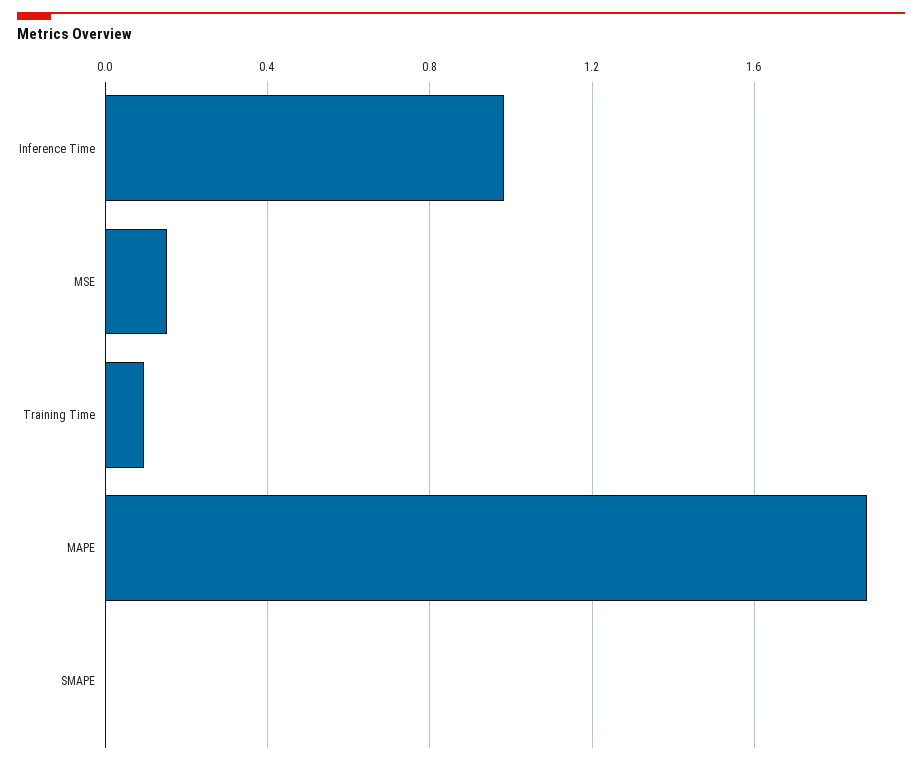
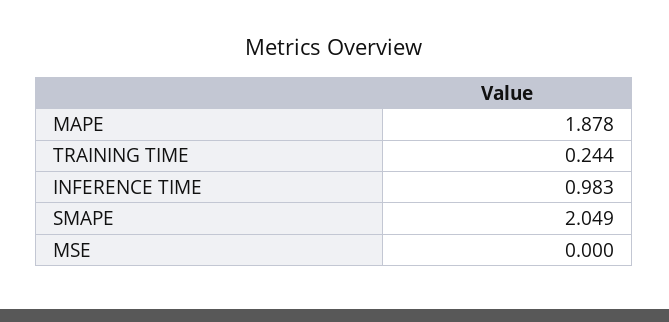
MSE: 0.15 -> 0
Training Time: 0.1 -> 0.244
SMAPE: 0 -> 2.049

